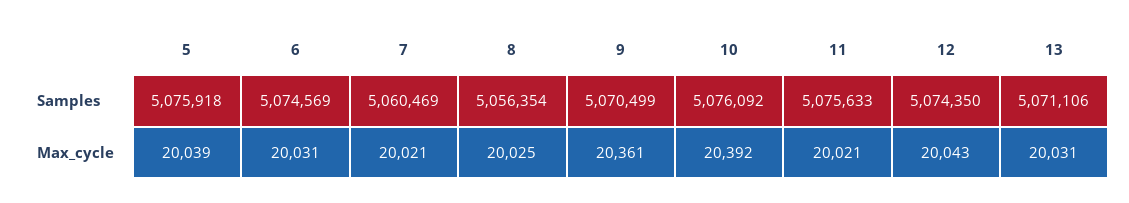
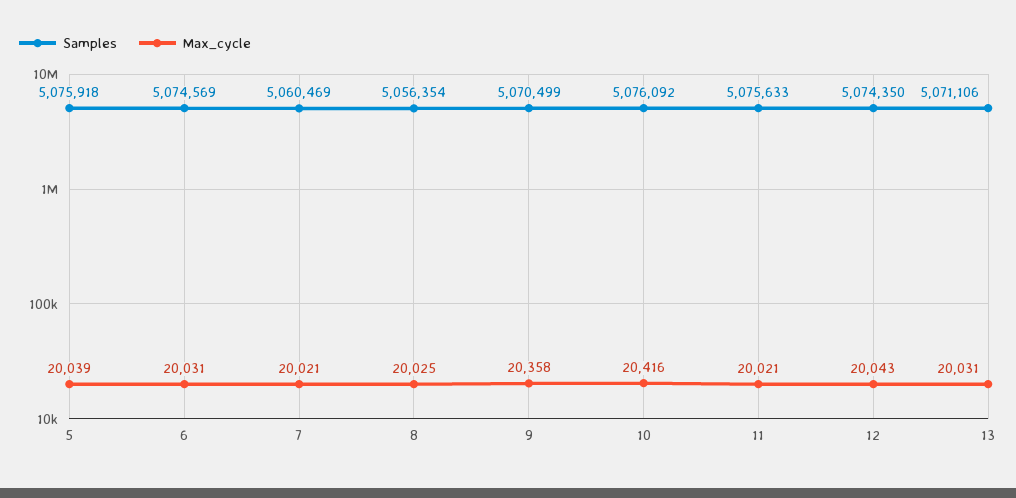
Max_cycle, 9: 20361 -> 20358
Max_cycle, 10: 20392 -> 20416

